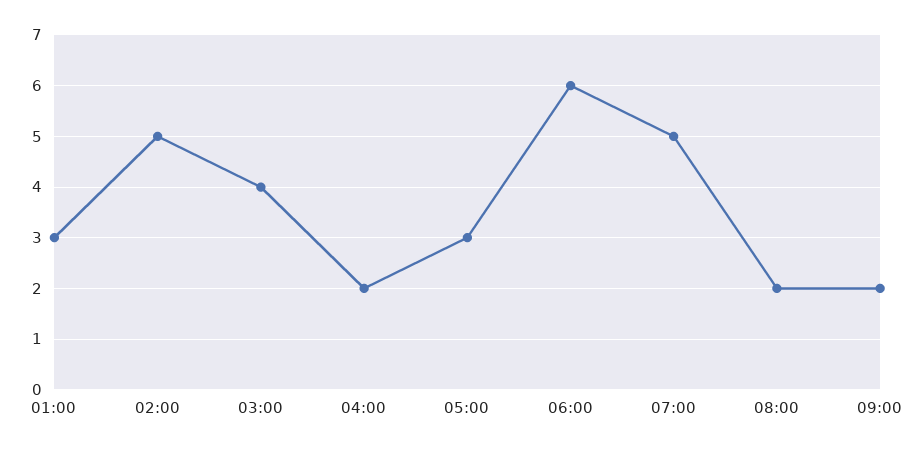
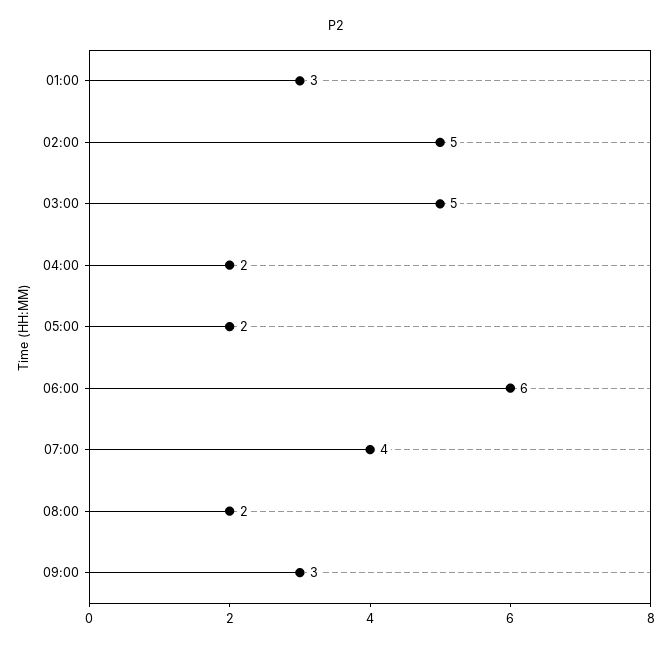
03:00: 4 -> 5
05:00: 3 -> 2
07:00: 5 -> 4
09:00: 2 -> 3

